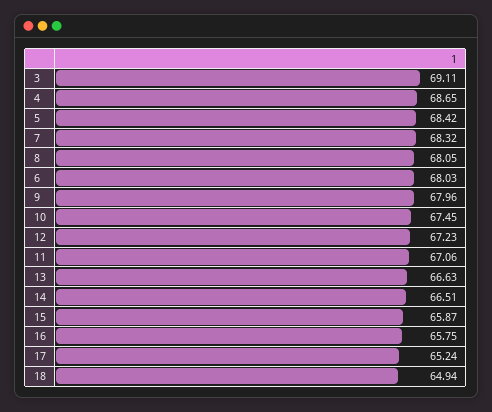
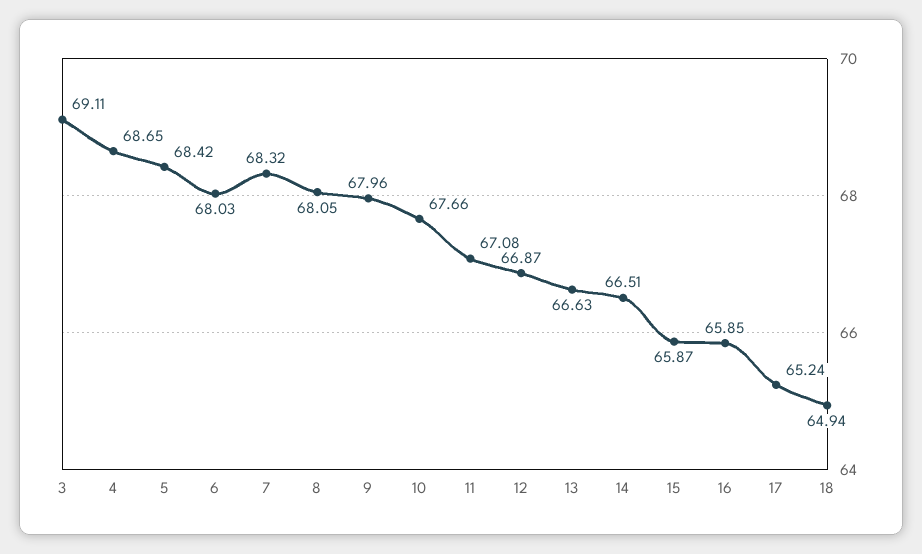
10: 67.45 -> 67.66
12: 67.23 -> 66.87
11: 67.06 -> 67.08
16: 65.75 -> 65.85

